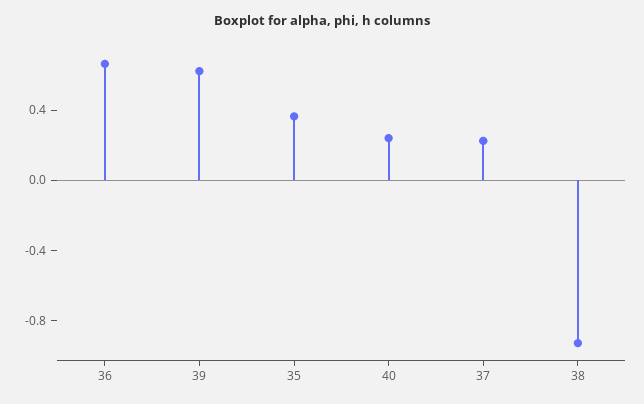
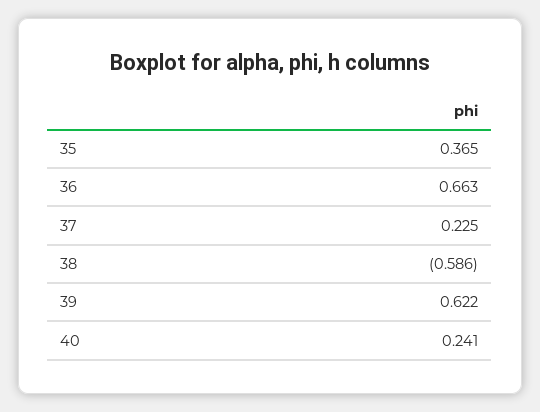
38: -0.9 -> -0.586

